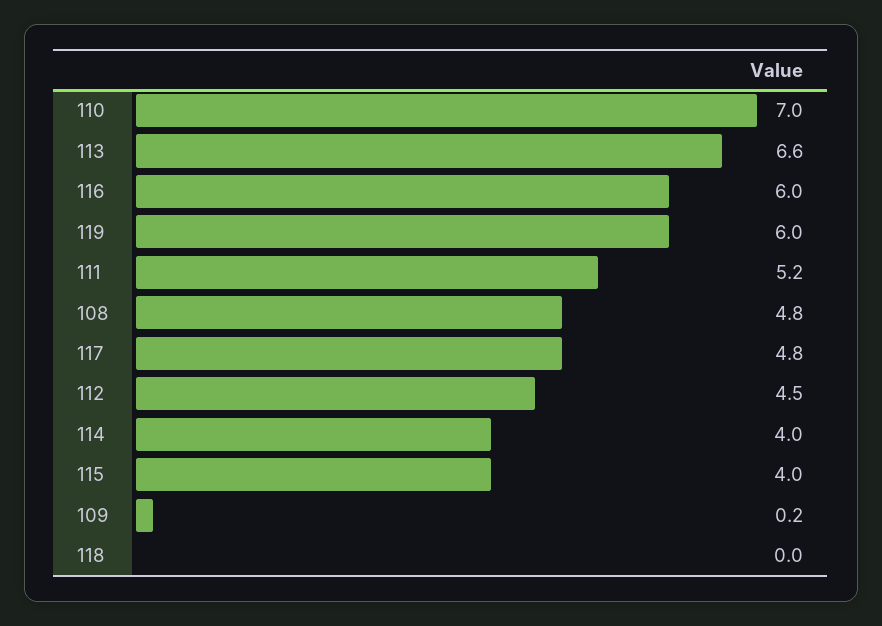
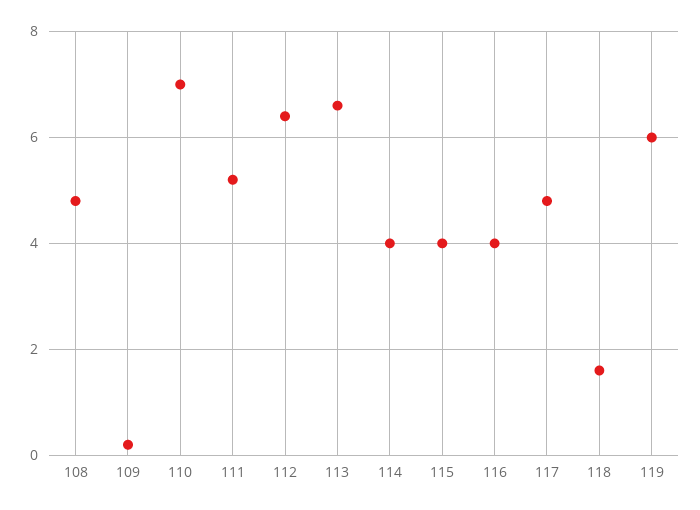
116: 6 -> 4
112: 4.5 -> 6.5
118: 0 -> 1.5

